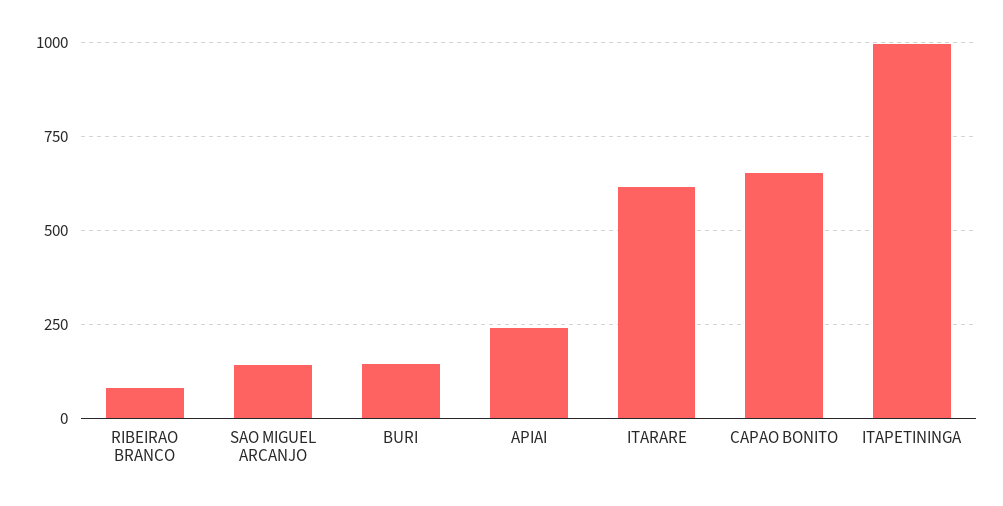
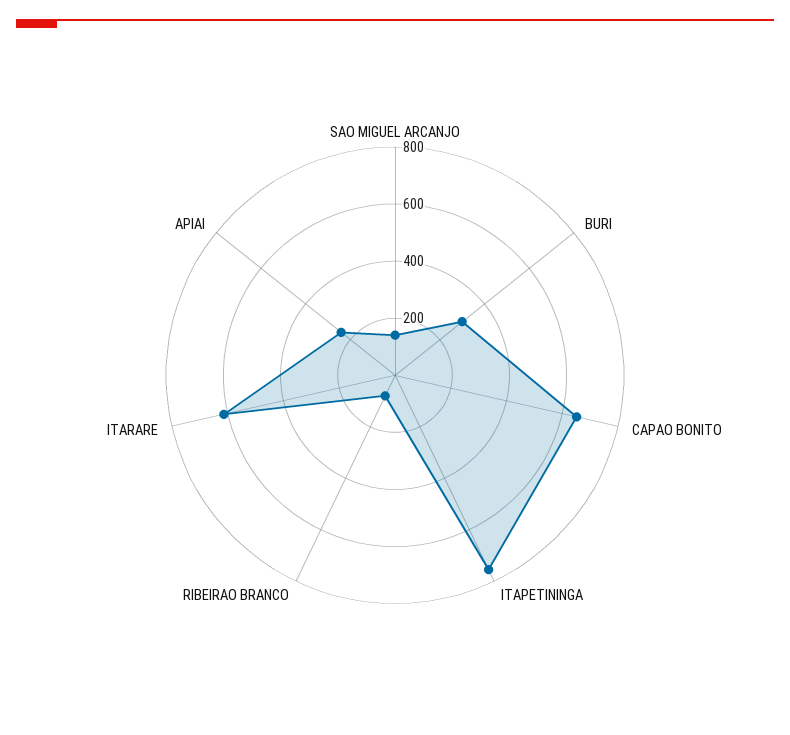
BURI: 150 -> 300
ITAPETININGA: 1000 -> 750

